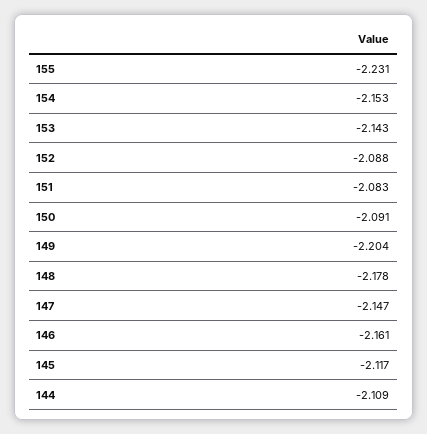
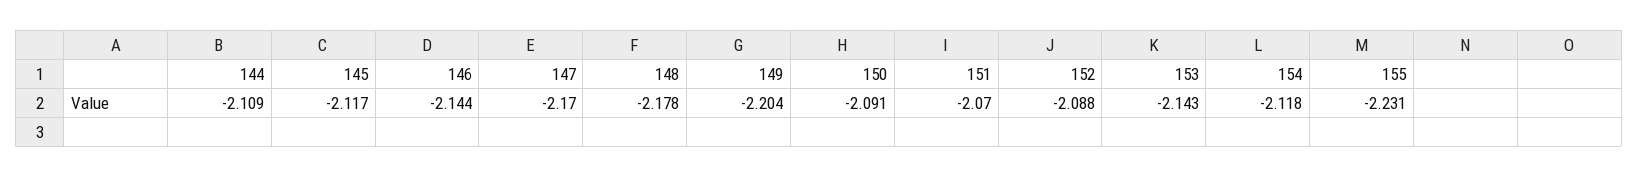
154: -2.153 -> -2.118
151: -2.083 -> -2.07
147: -2.147 -> -2.17
146: -2.161 -> -2.144

